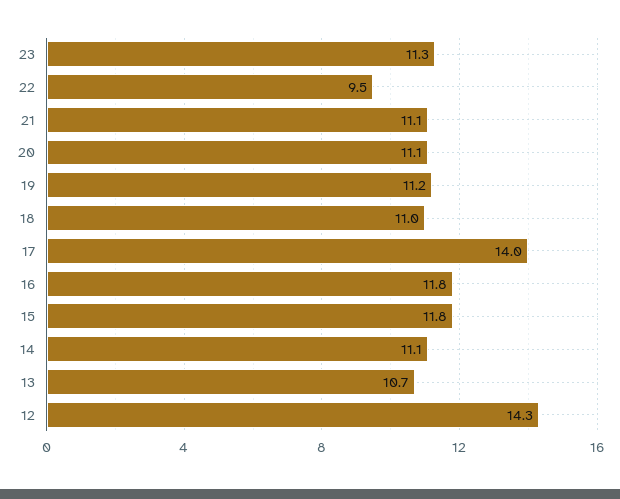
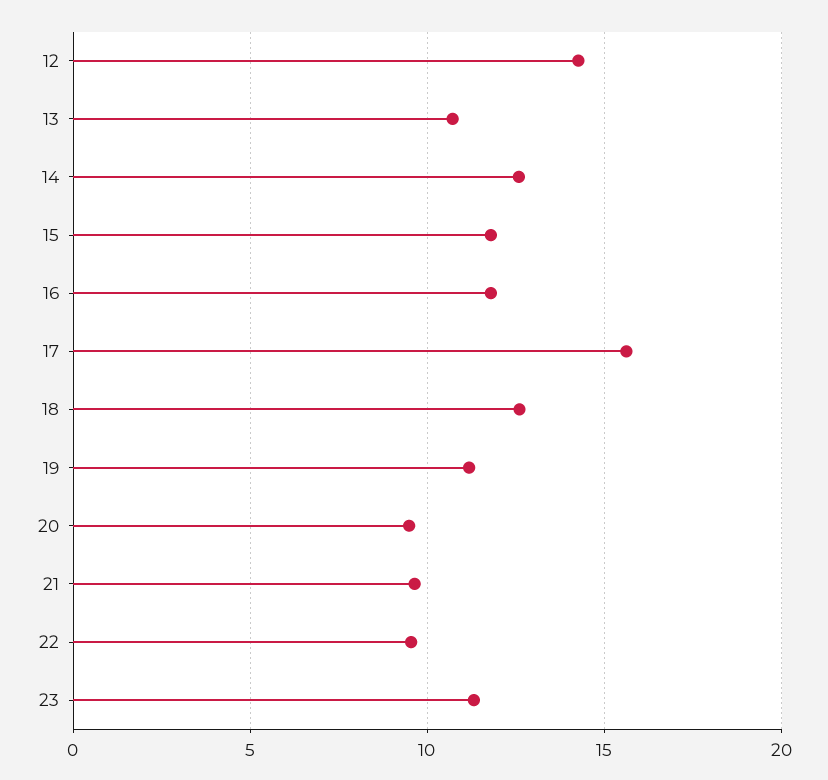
21: 11.1 -> 9.5
20: 11.1 -> 9.5
18: 11 -> 12.5
17: 14 -> 15.5
14: 11.1 -> 12.5

